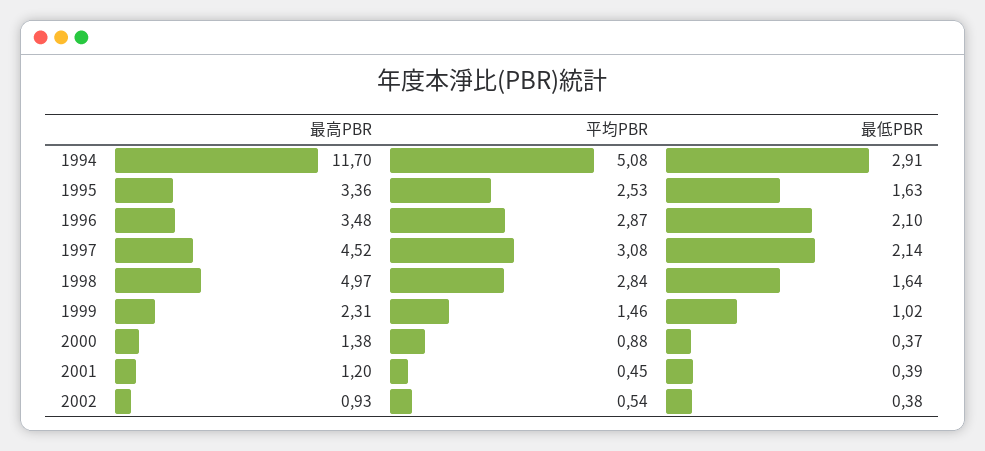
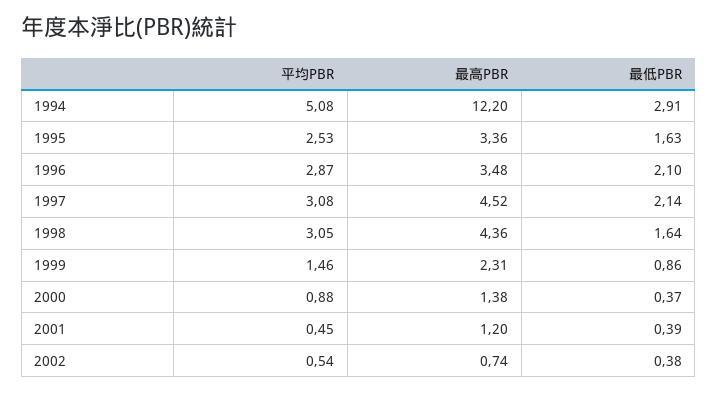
最高PBR, 1994: 11.7 -> 12.2
最高PBR, 1998: 4.97 -> 4.36
平均PBR, 1998: 2.84 -> 3.05
最低PBR, 1999: 1.02 -> 0.86
最高PBR, 2002: 0.93 -> 0.74

